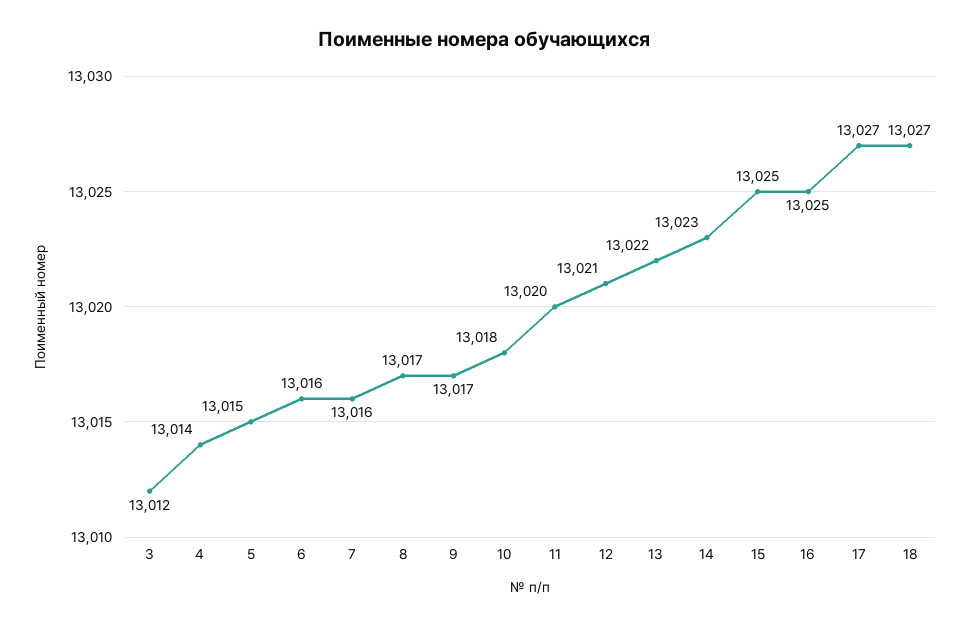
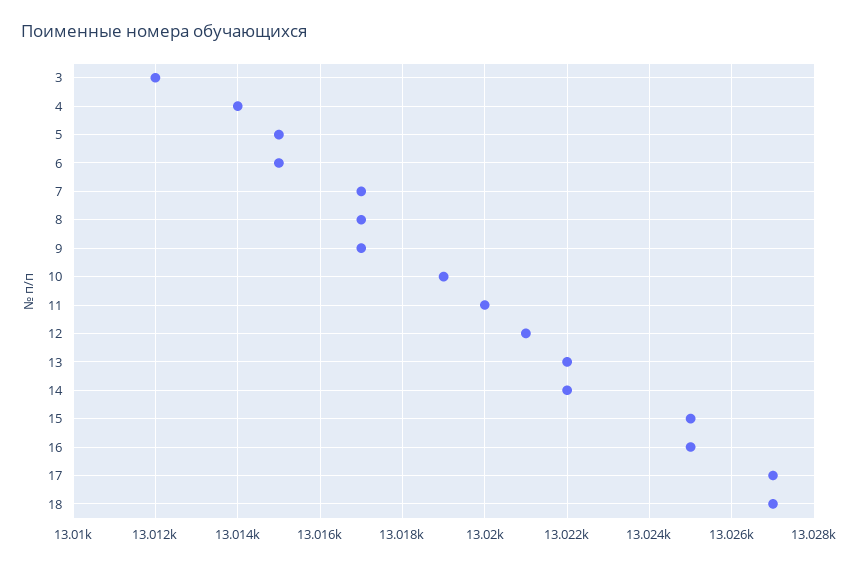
6: 13016 -> 13015
7: 13016 -> 13017
10: 13018 -> 13019
14: 13023 -> 13022

